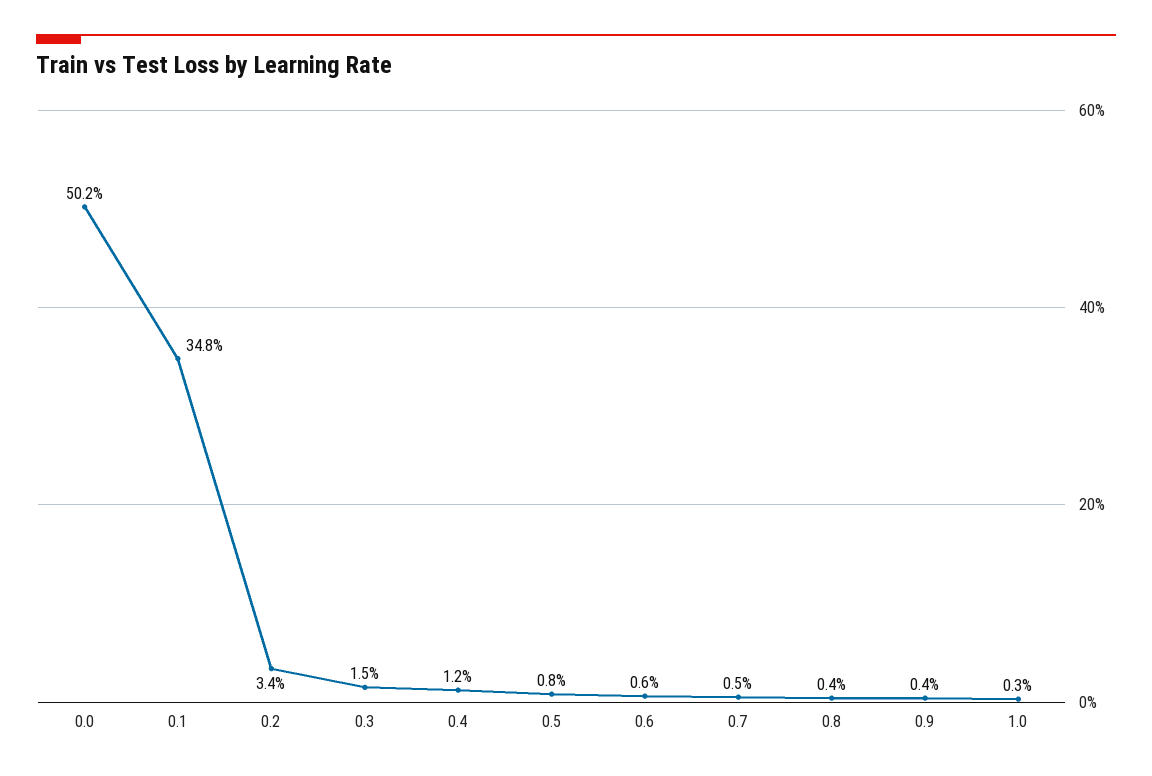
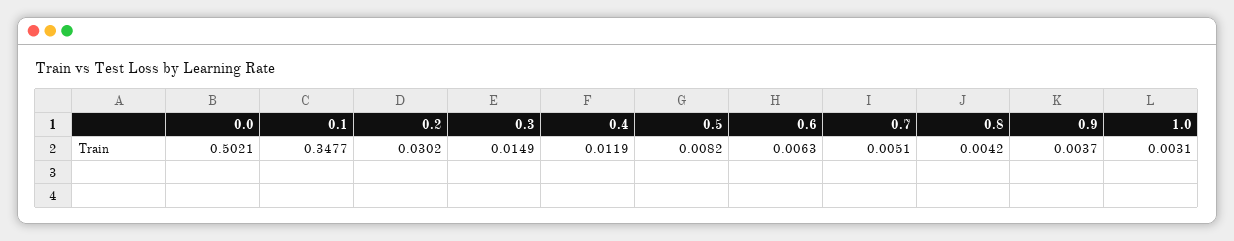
0.2: 0.034 -> 0.0302

